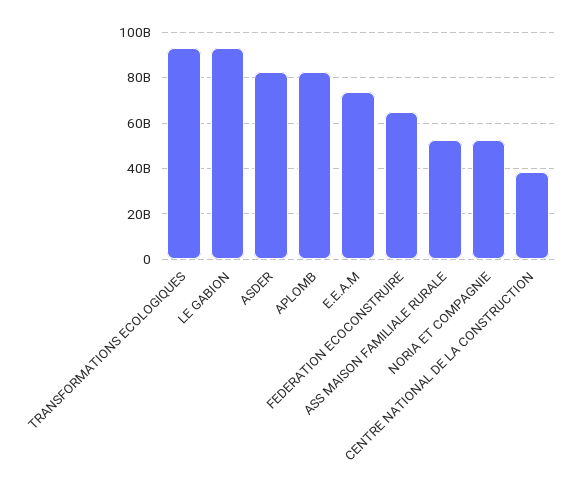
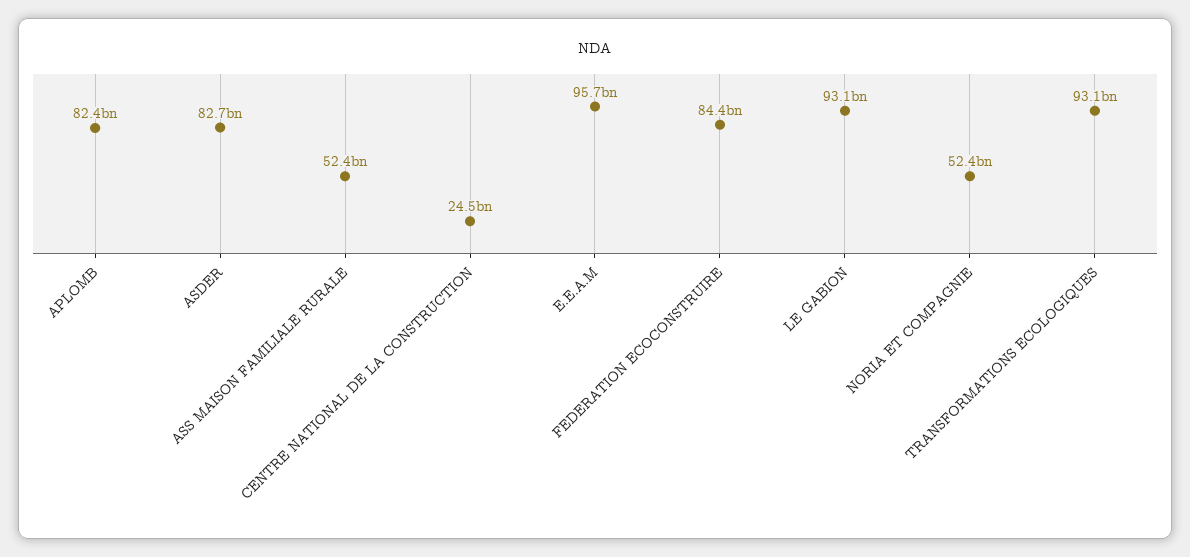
E.E.A.M: 75000000000 -> 95700000000
FEDERATION ECOCONSTRUIRE: 65000000000 -> 84400000000
CENTRE NATIONAL DE LA CONSTRUCTION: 40000000000 -> 24500000000

